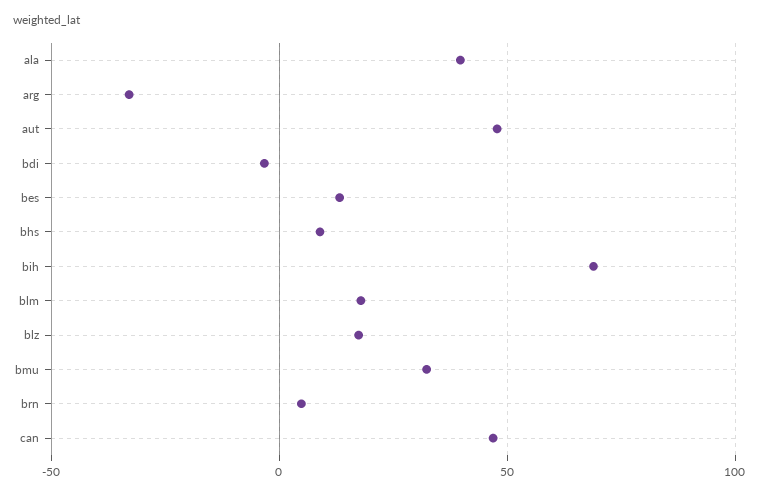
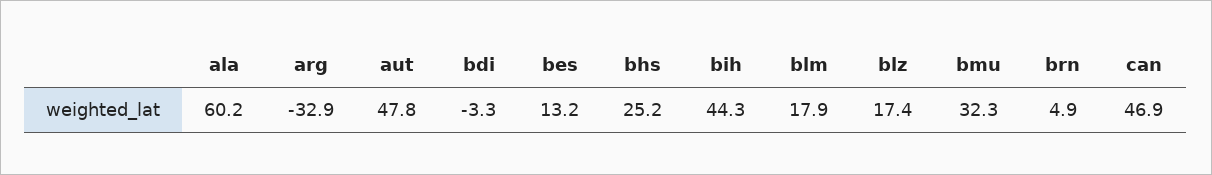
ala: 40 -> 60.2
bhs: 10 -> 25.2
bih: 70 -> 44.3

